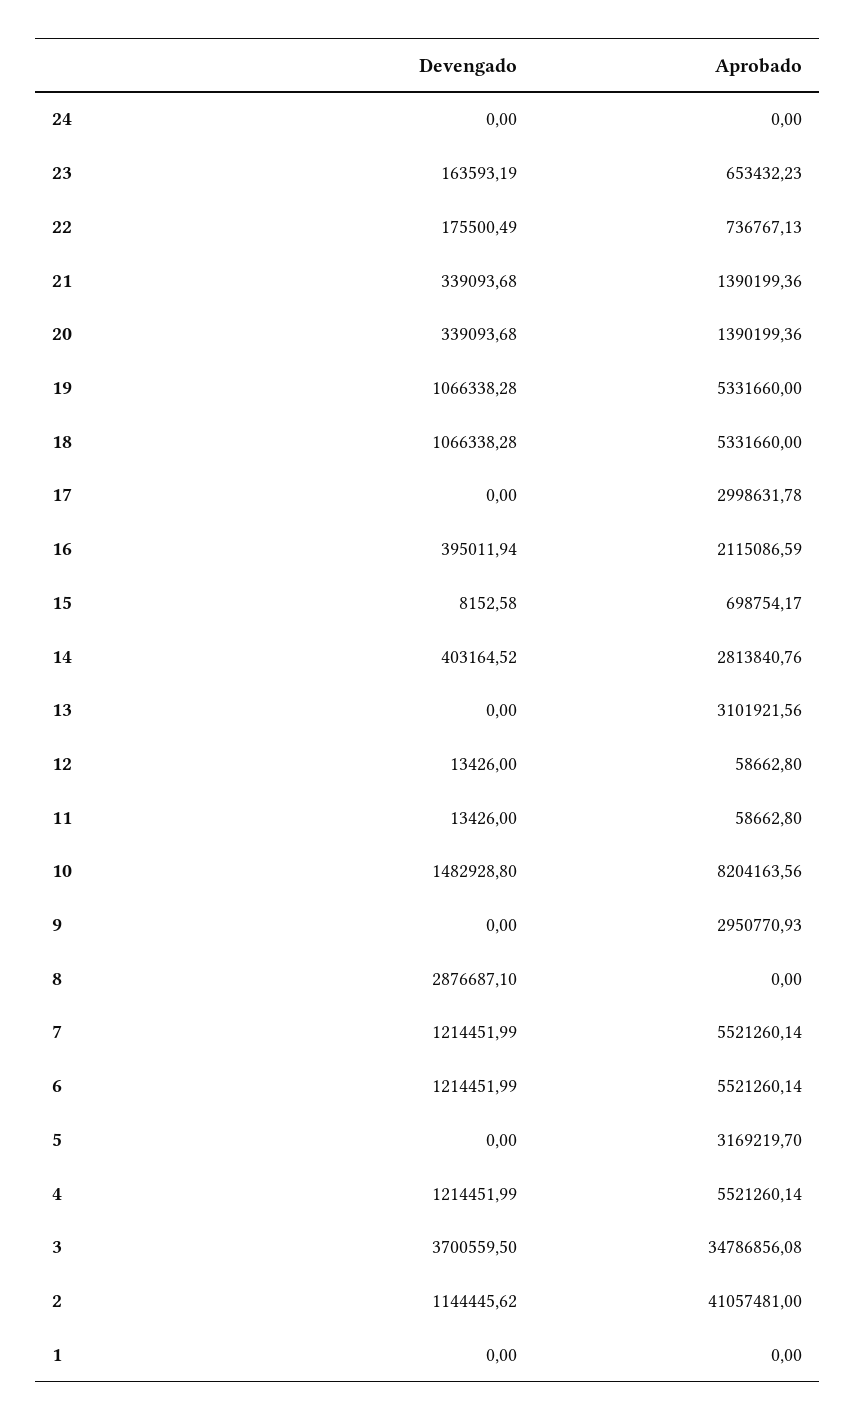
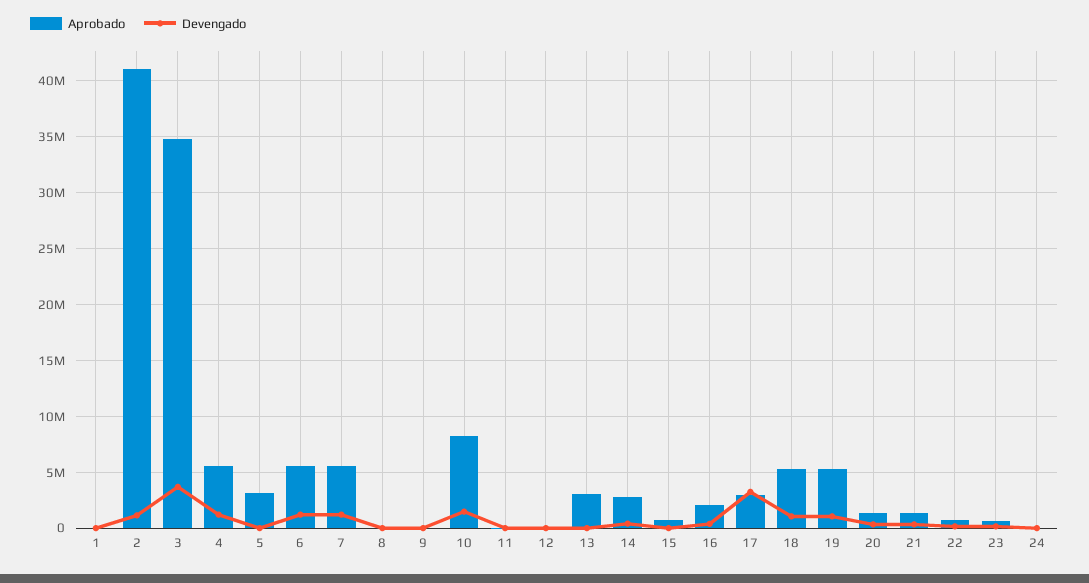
Devengado, 17: 0 -> 3000000
Aprobado, 9: 2950770.93 -> 0
Devengado, 8: 2876687.1 -> 0

